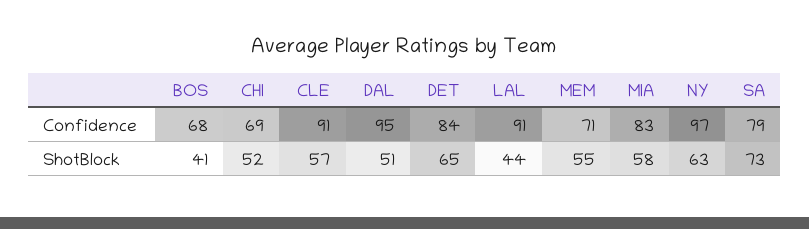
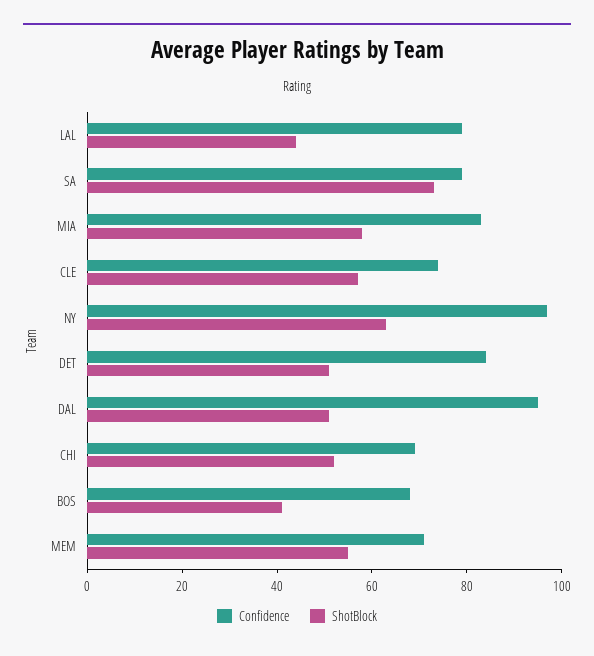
Confidence, CLE: 91 -> 75
Confidence, LAL: 91 -> 80
ShotBlock, DET: 65 -> 50

